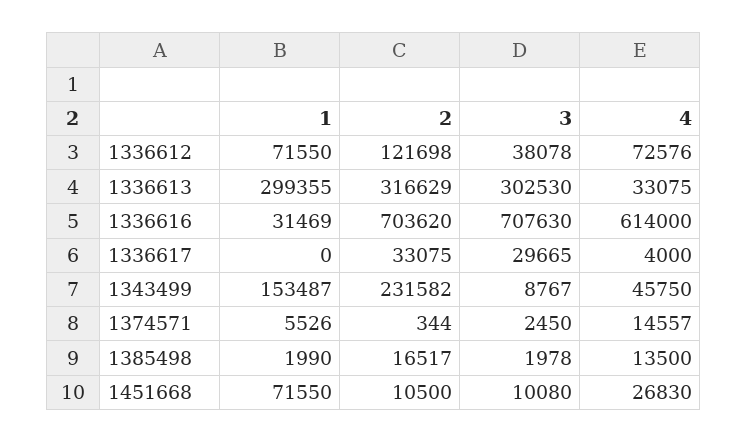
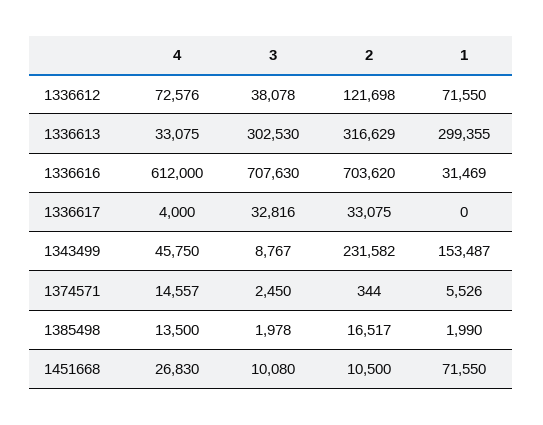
4, 1336616: 614000 -> 612000
3, 1336617: 29665 -> 32816

